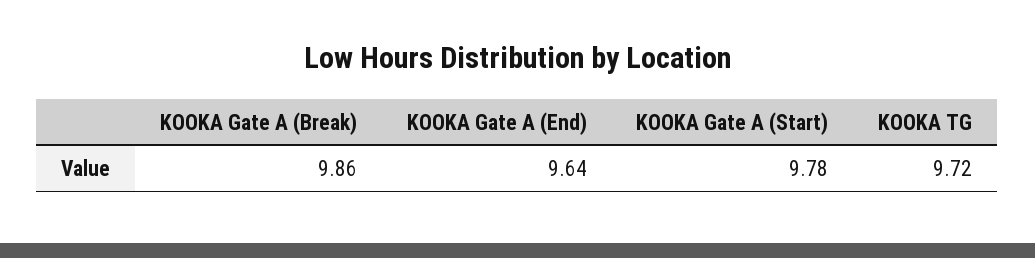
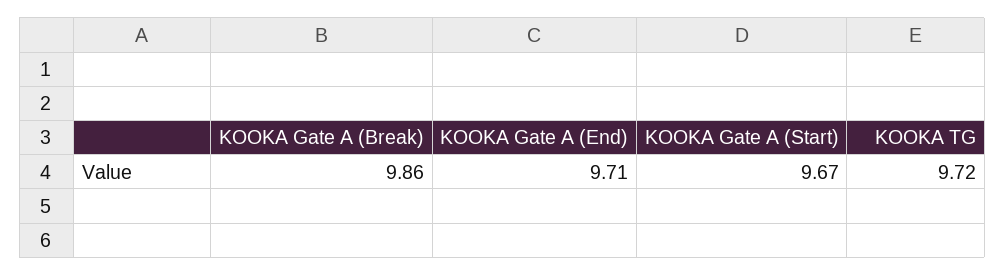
KOOKA Gate A (End): 9.64 -> 9.71
KOOKA Gate A (Start): 9.78 -> 9.67

